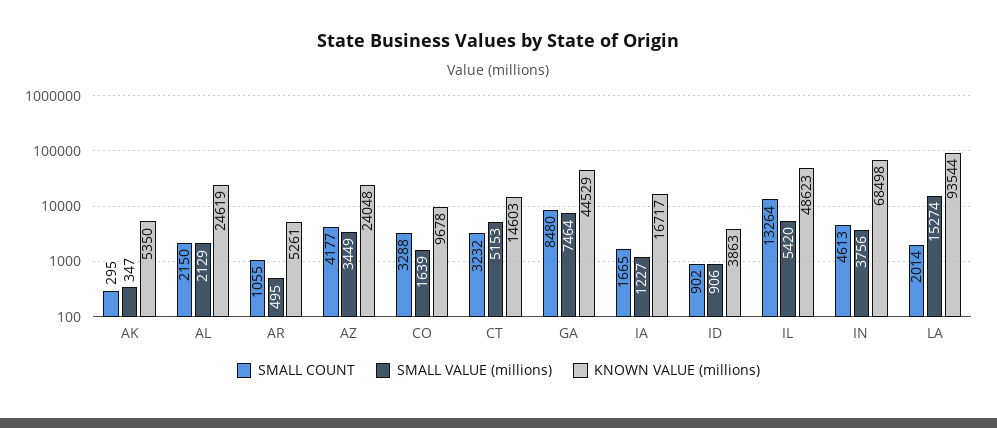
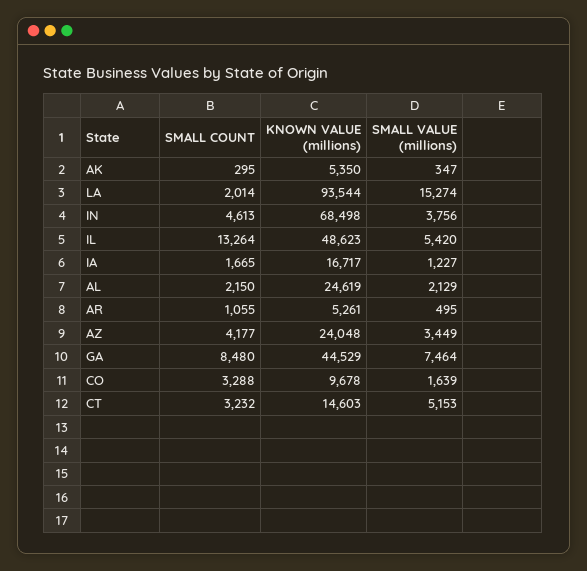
SMALL COUNT, ID: 902 -> none
SMALL VALUE (millions), ID: 906 -> none
KNOWN VALUE (millions), ID: 3863 -> none

